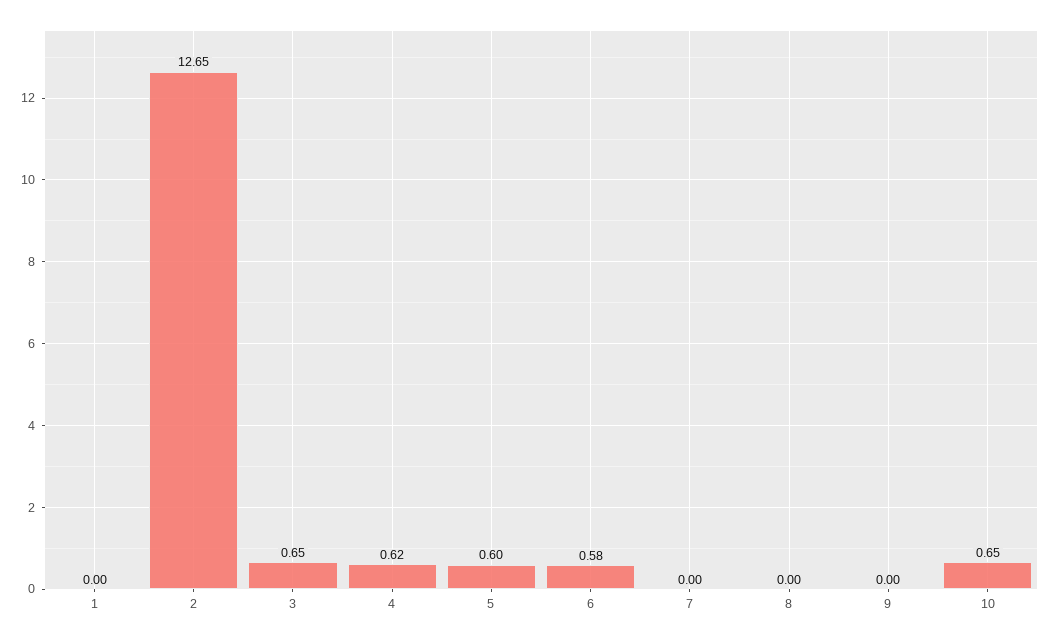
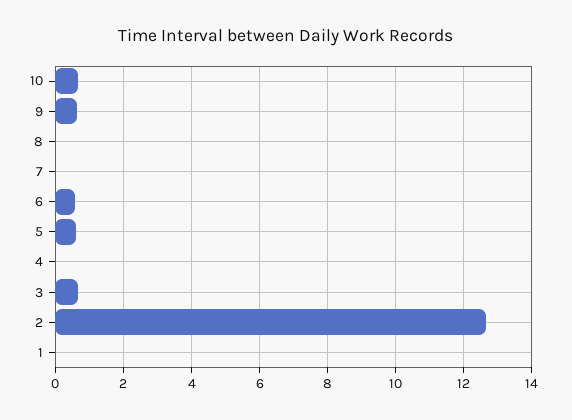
4: 0.62 -> 0
9: 0 -> 0.6

